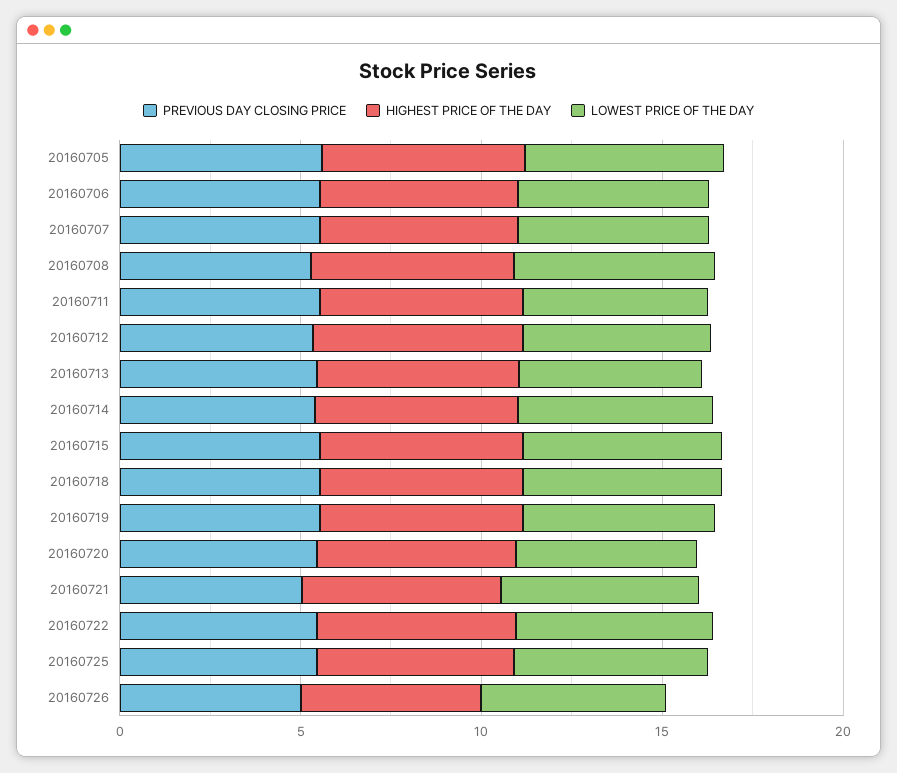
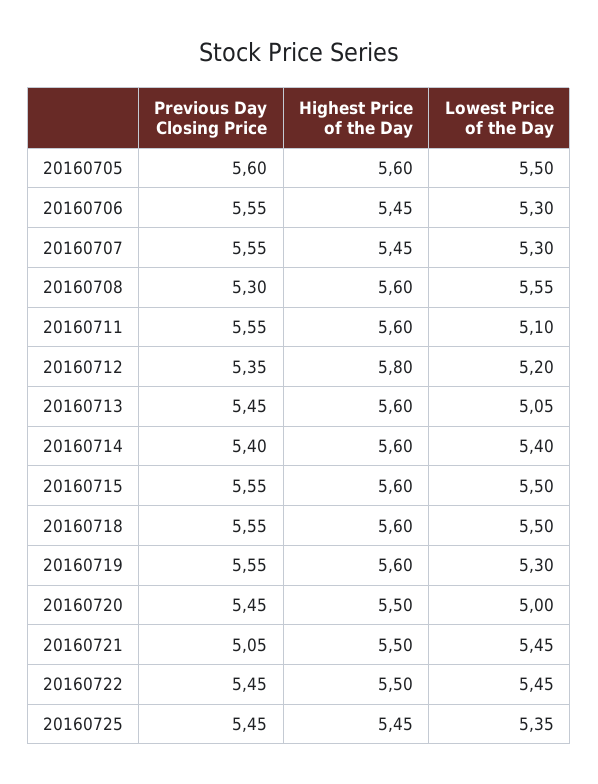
PREVIOUS DAY CLOSING PRICE, 20160726: 5 -> none
HIGHEST PRICE OF THE DAY, 20160726: 5 -> none
LOWEST PRICE OF THE DAY, 20160726: 5 -> none

